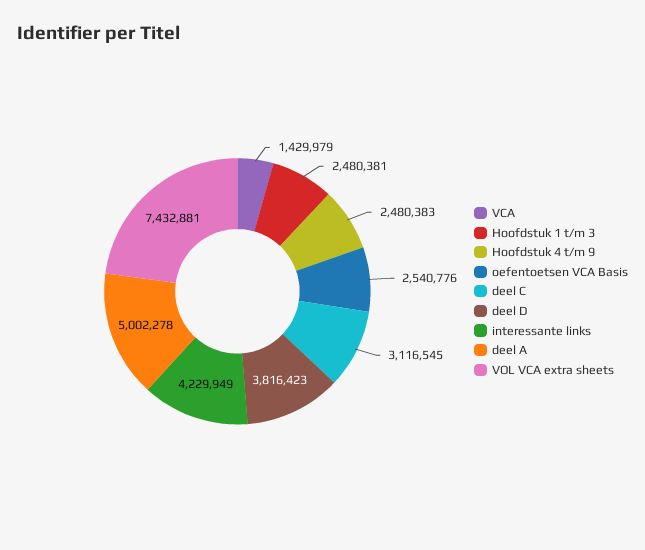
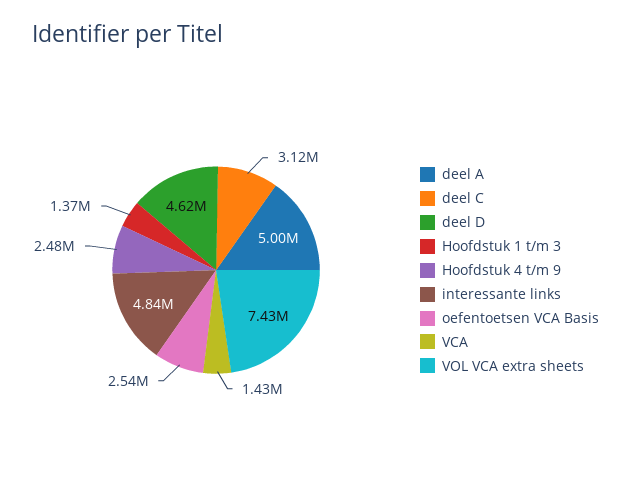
Hoofdstuk 1 t/m 3: 2480381 -> 1370000
deel D: 3816423 -> 4620000
interessante links: 4229949 -> 4840000

